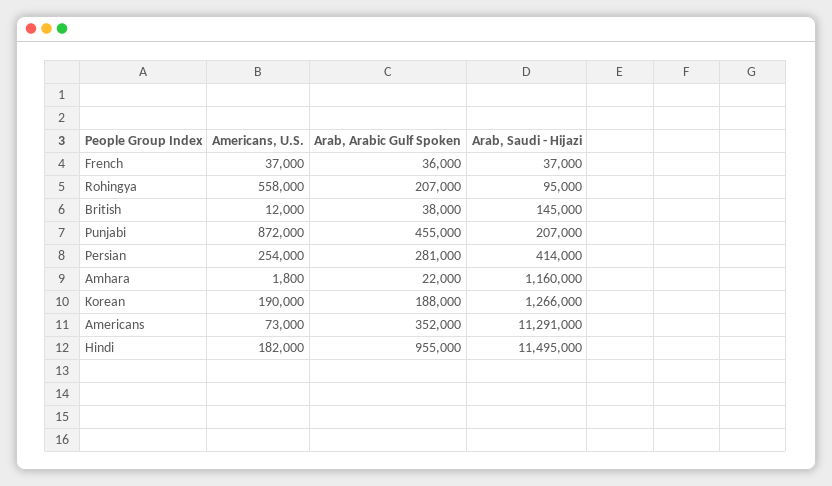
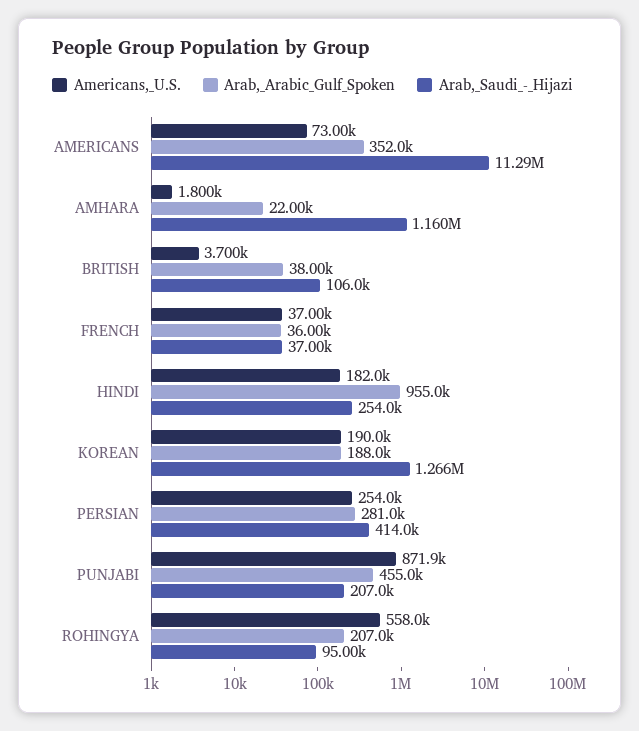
Americans, U.S., British: 12000 -> 3700
Arab, Saudi - Hijazi, British: 145000 -> 106000
Americans, U.S., Punjabi: 872000 -> 871900
Arab, Saudi - Hijazi, Hindi: 11495000 -> 254000

